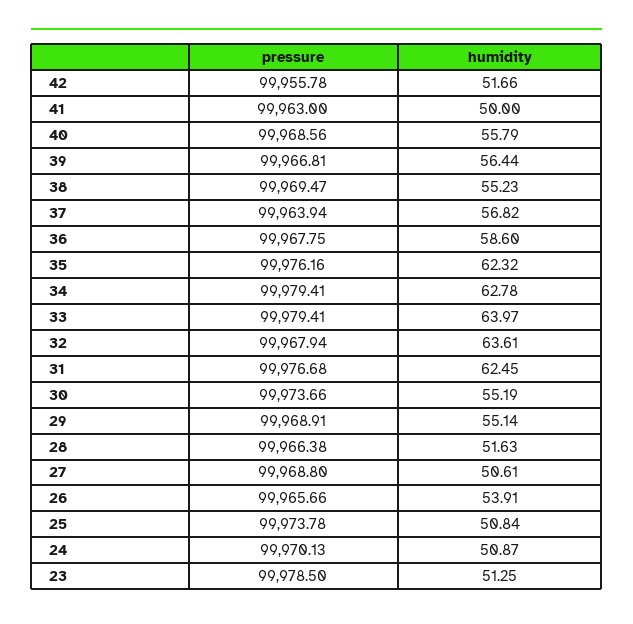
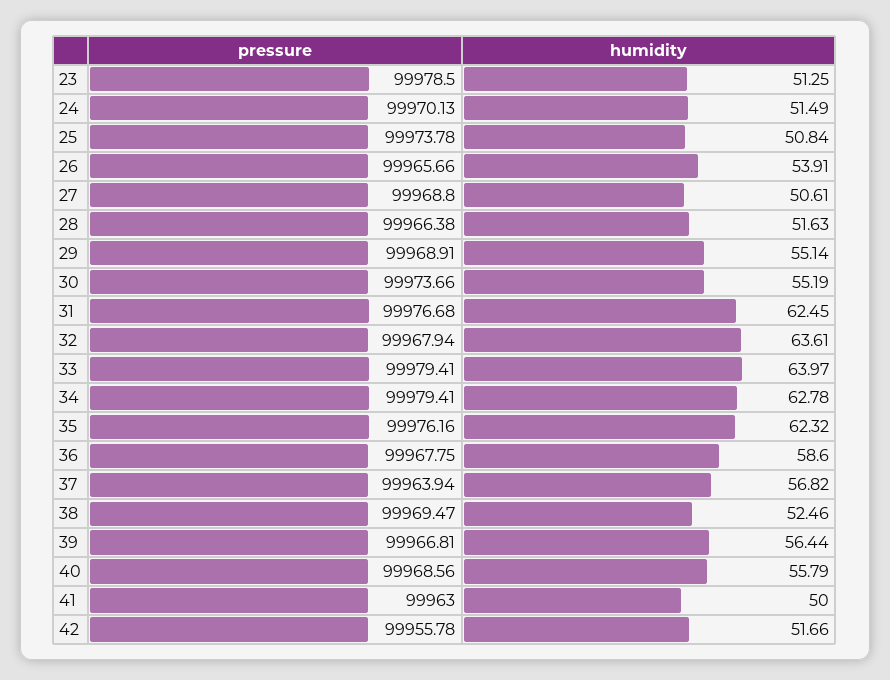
humidity, 38: 55.23 -> 52.46
humidity, 24: 50.87 -> 51.49

